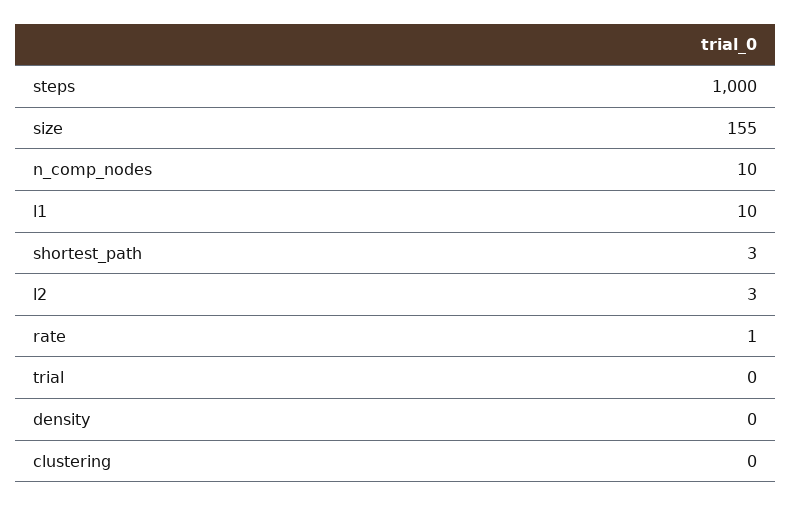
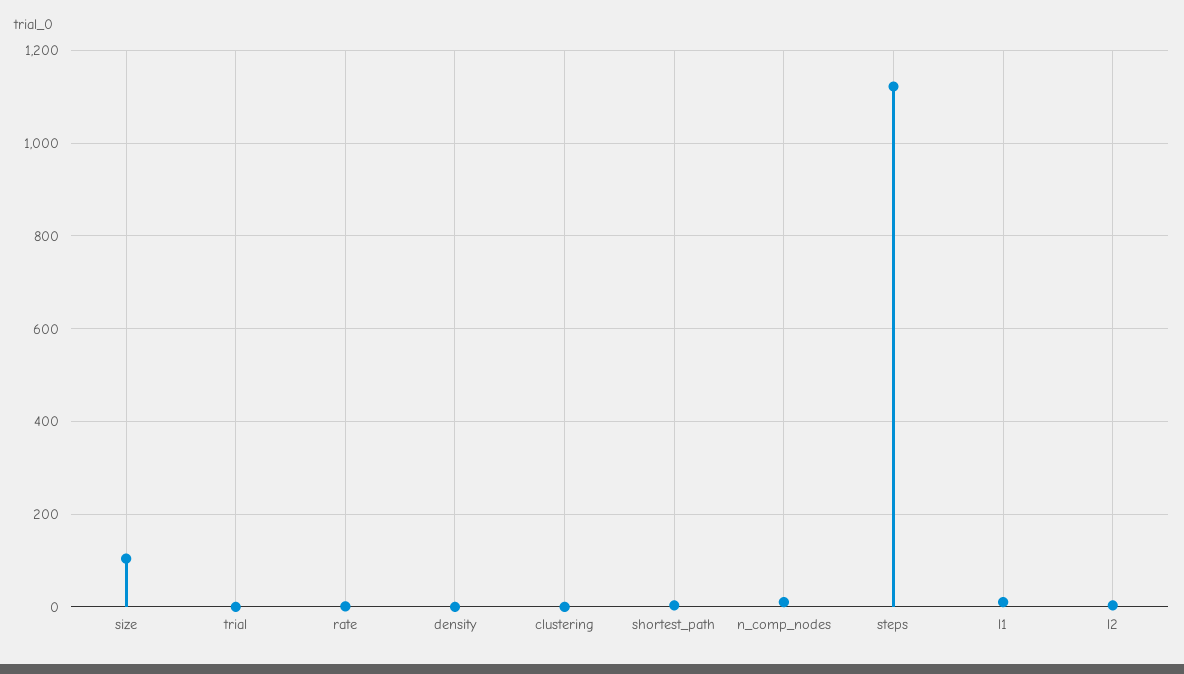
steps: 1000 -> 1120
size: 155 -> 100

